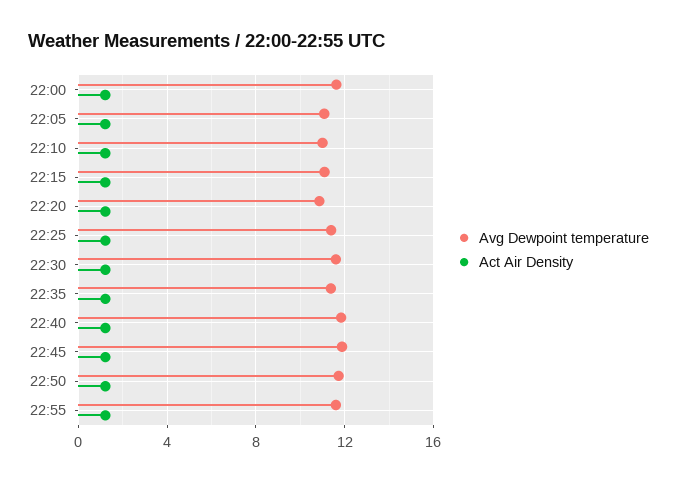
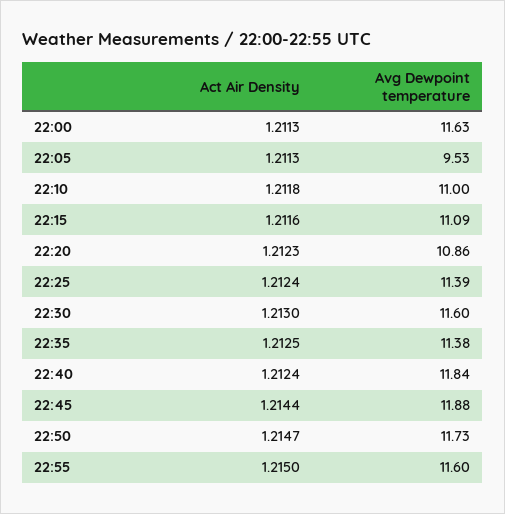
Avg Dewpoint temperature, 22:05: 11 -> 9.53

